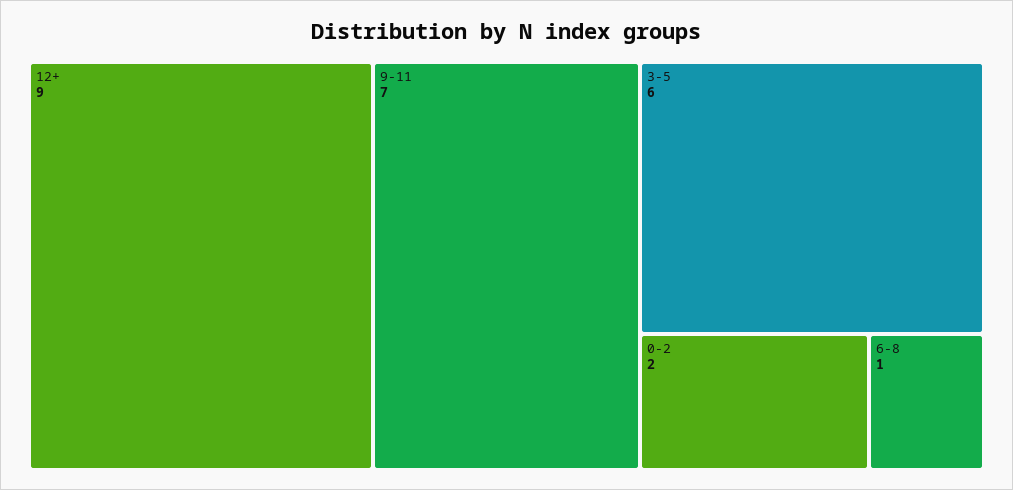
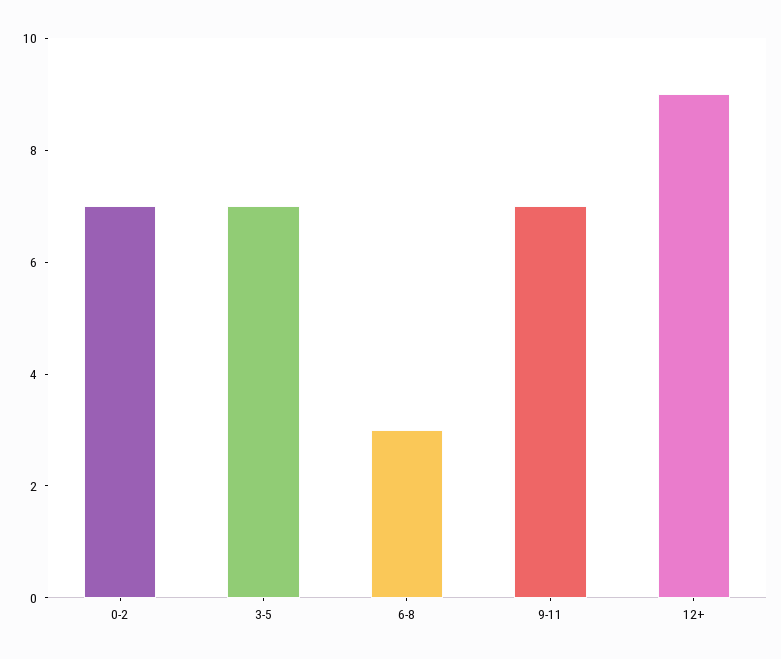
3-5: 6 -> 7
0-2: 2 -> 7
6-8: 1 -> 3

